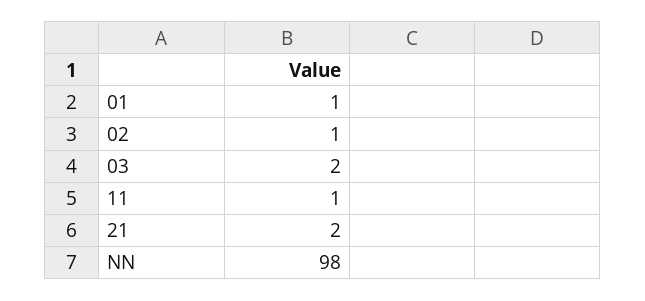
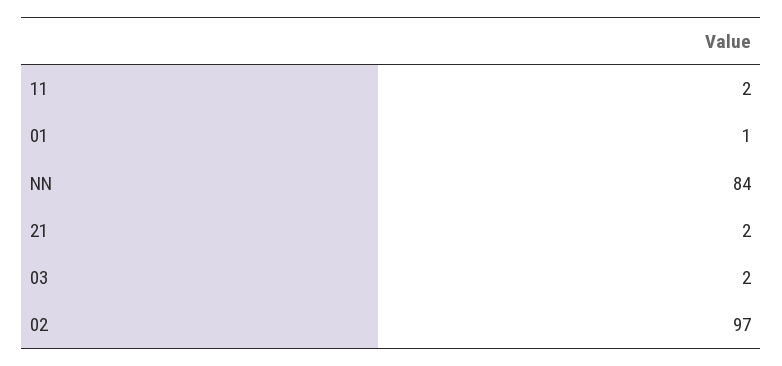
02: 1 -> 97
11: 1 -> 2
NN: 98 -> 84

